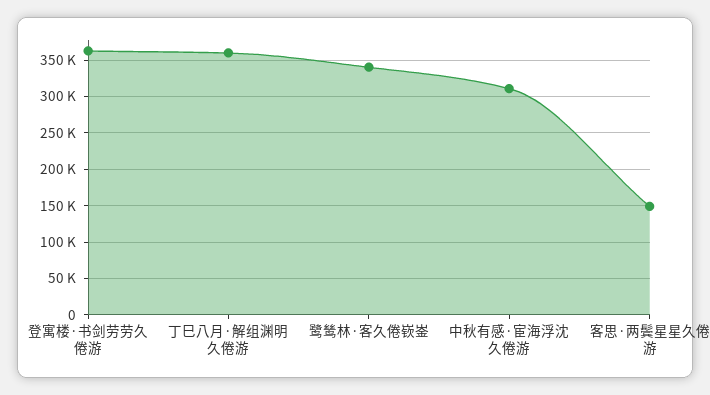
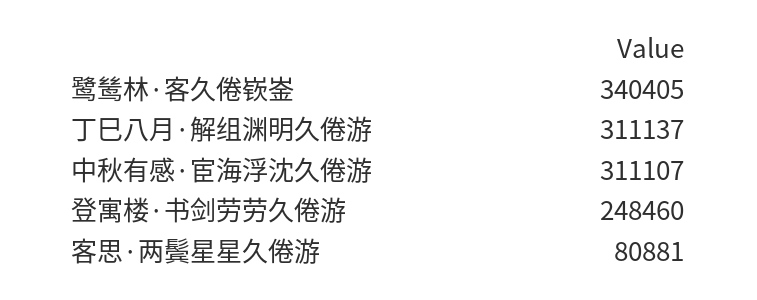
登寓楼·书剑劳劳久倦游: 360000 -> 248460
丁巳八月·解组渊明久倦游: 360000 -> 311137
客思·两鬓星星久倦游: 150000 -> 80881

